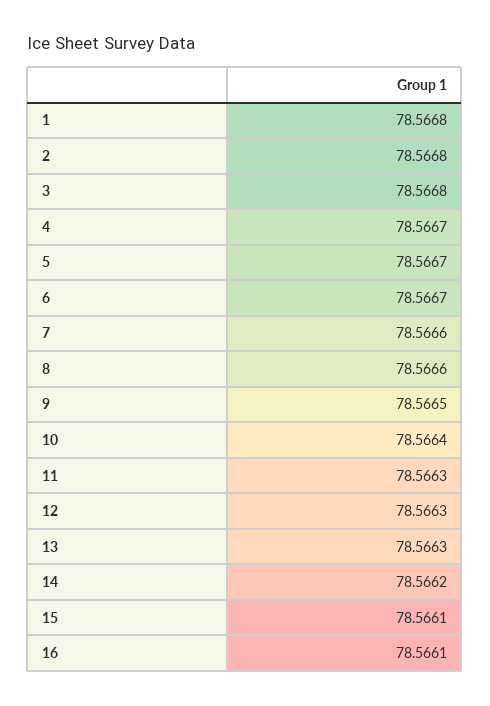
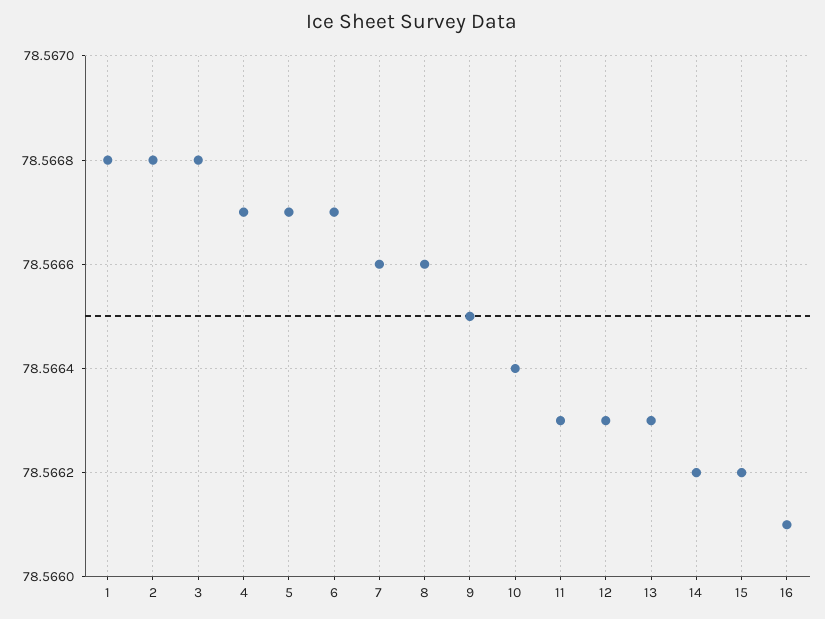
15: 78.5661 -> 78.5662

